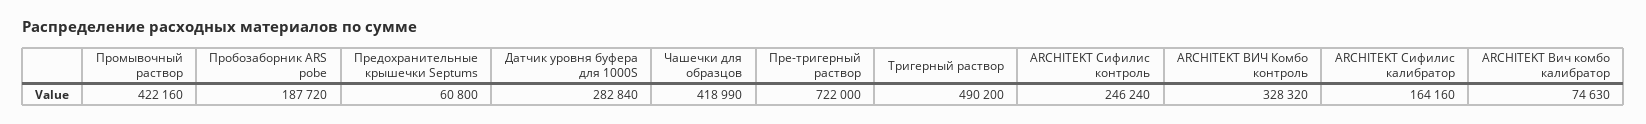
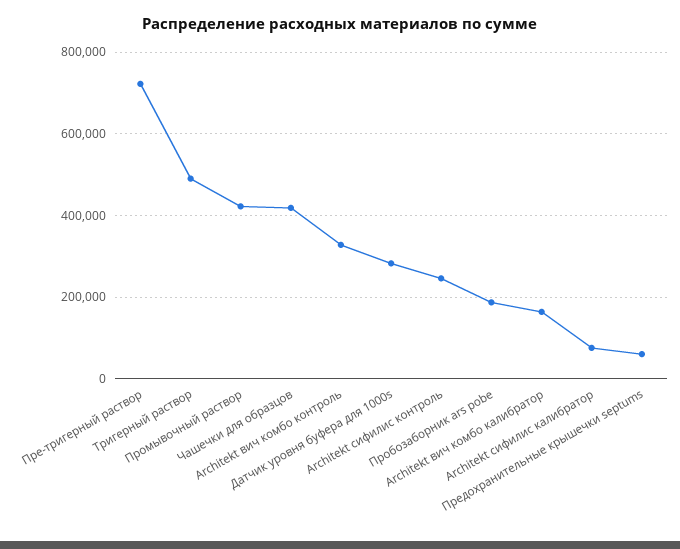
ARCHITEKT Сифилис калибратор: 164160 -> 80000
ARCHITEKT Вич комбо калибратор: 74630 -> 160000

